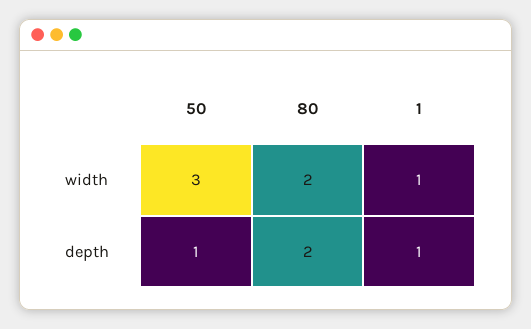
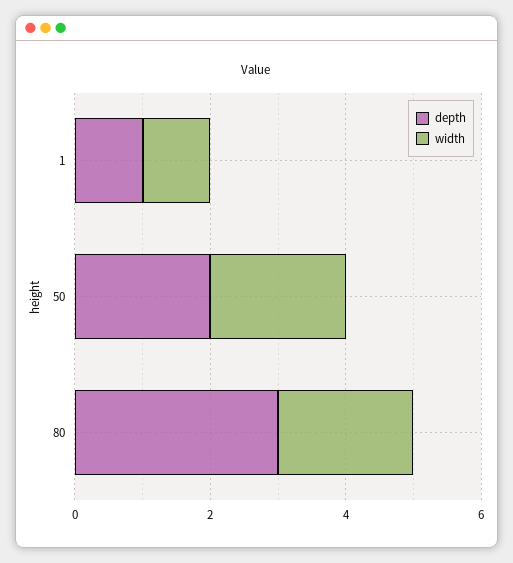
width, 50: 3 -> 2
depth, 50: 1 -> 2
depth, 80: 2 -> 3

